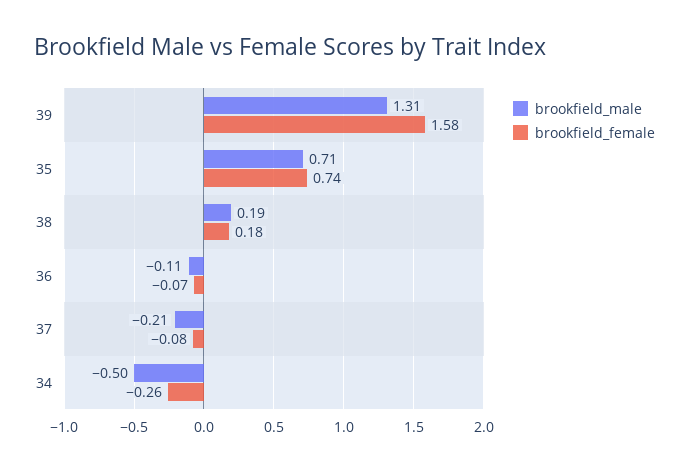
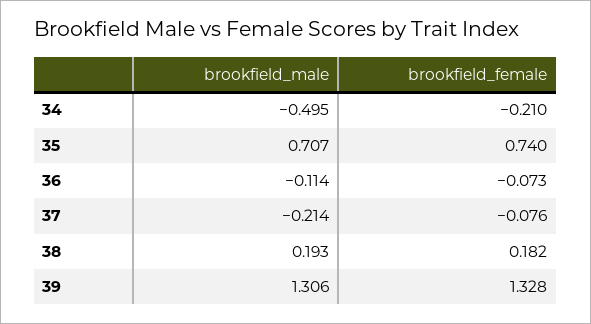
brookfield_female, 39: 1.58 -> 1.328
brookfield_female, 34: -0.26 -> -0.21

